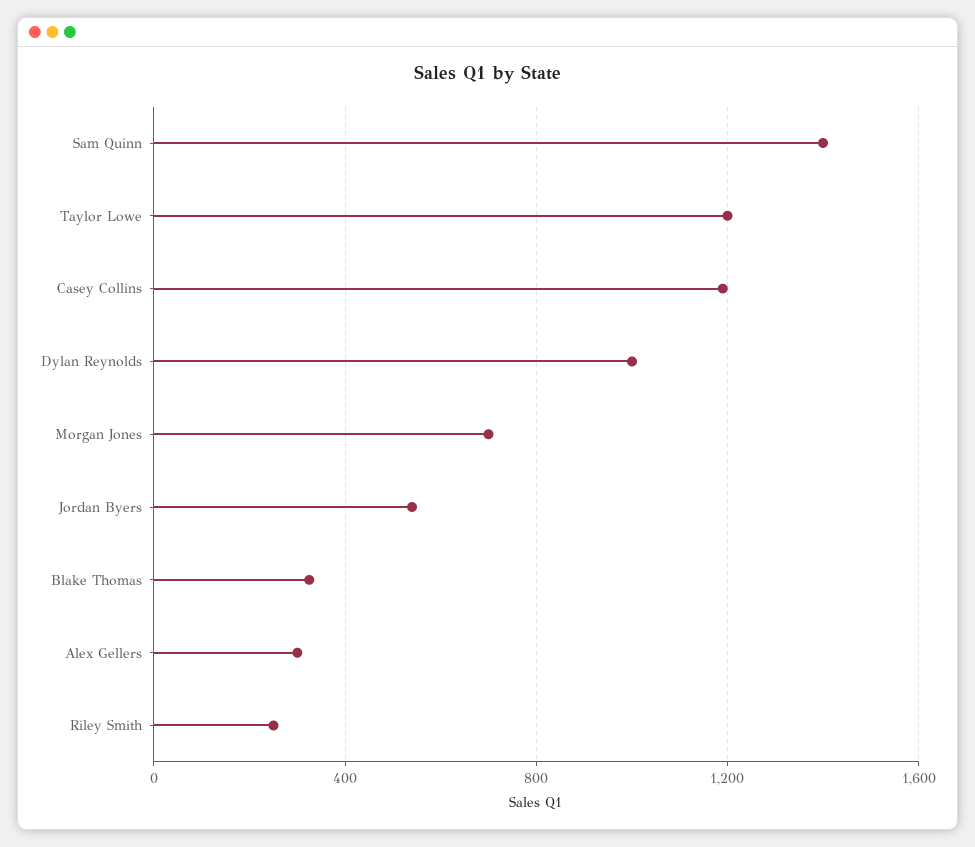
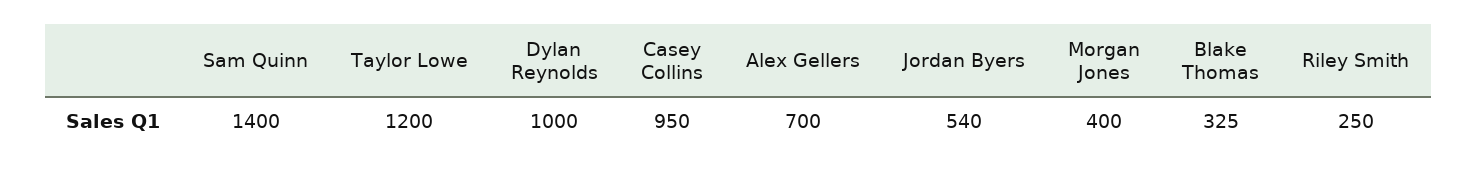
Casey Collins: 1200 -> 950
Morgan Jones: 700 -> 400
Alex Gellers: 300 -> 700

